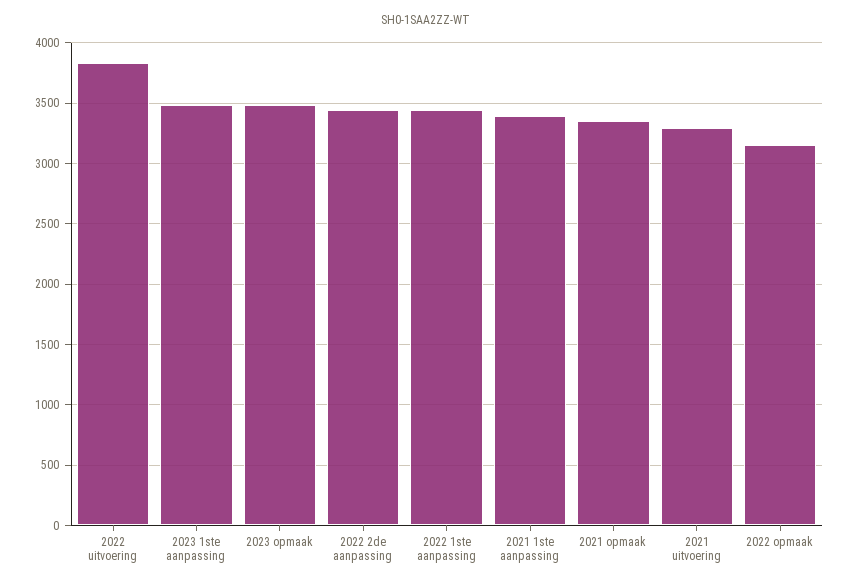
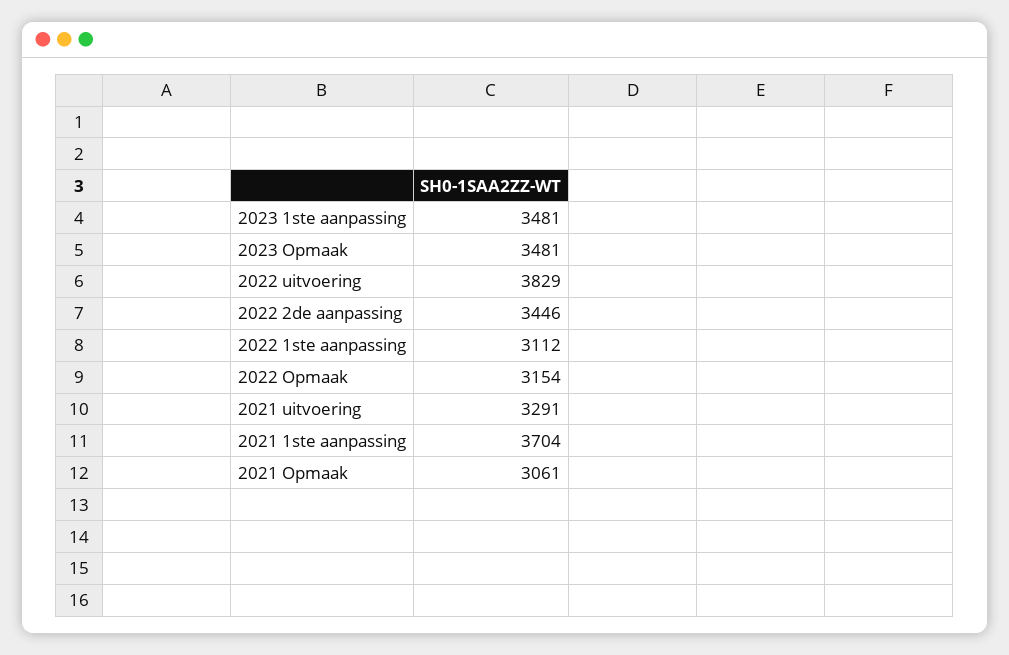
2022 1ste aanpassing: 3450 -> 3112
2021 1ste aanpassing: 3400 -> 3704
2021 opmaak: 3350 -> 3061

